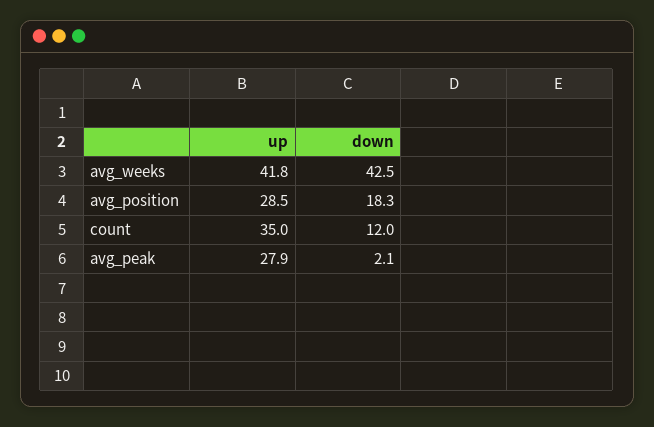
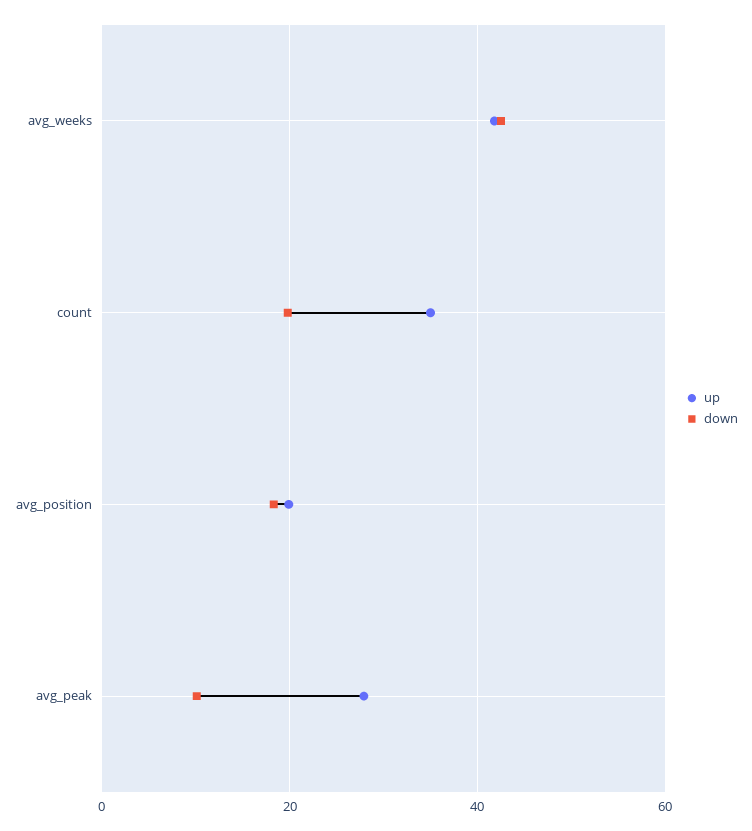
up, avg_position: 28.5 -> 20
down, count: 12 -> 20
down, avg_peak: 2.1 -> 10

